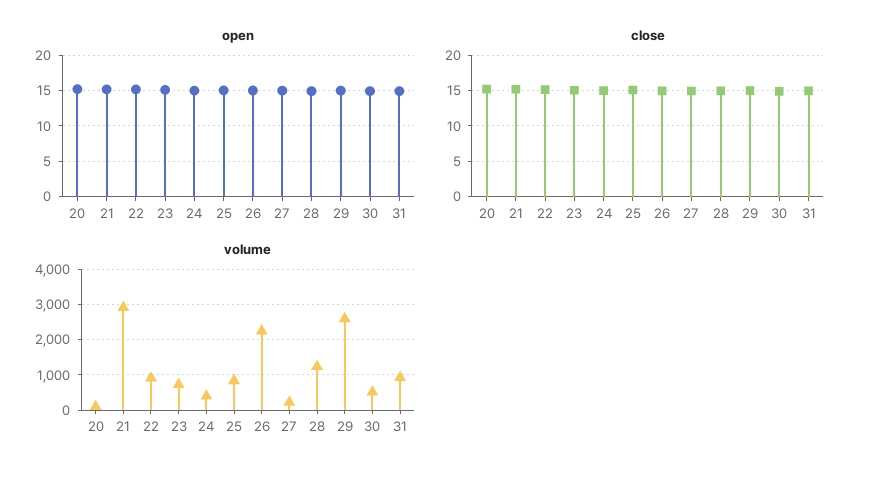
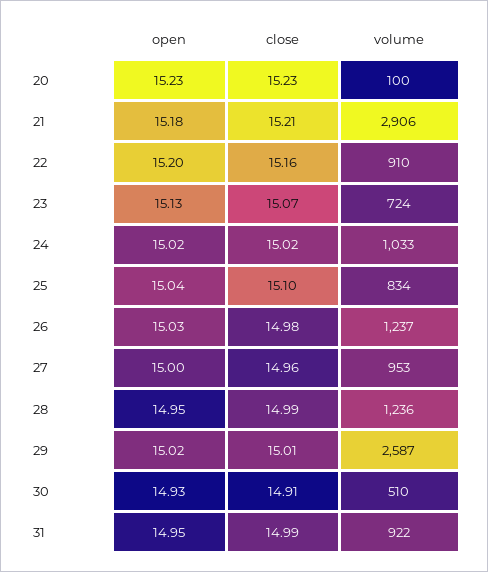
volume, 24: 400 -> 1033
volume, 26: 2200 -> 1237
volume, 27: 200 -> 953

